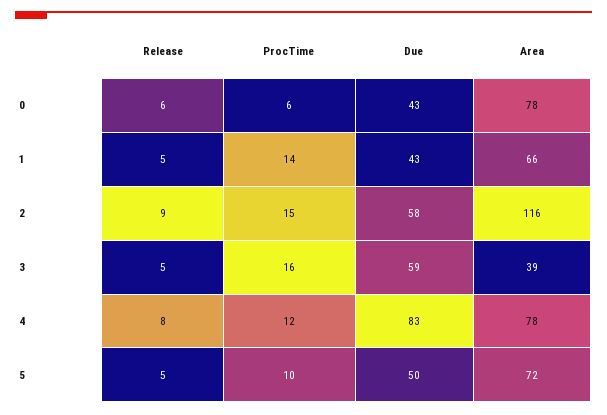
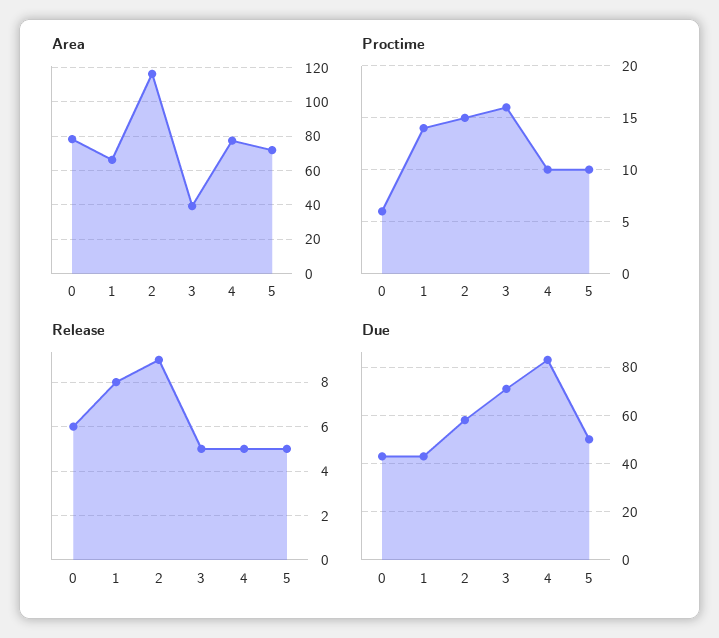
Release, 1: 5 -> 8
Due, 3: 59 -> 70
Release, 4: 8 -> 5
ProcTime, 4: 12 -> 10

